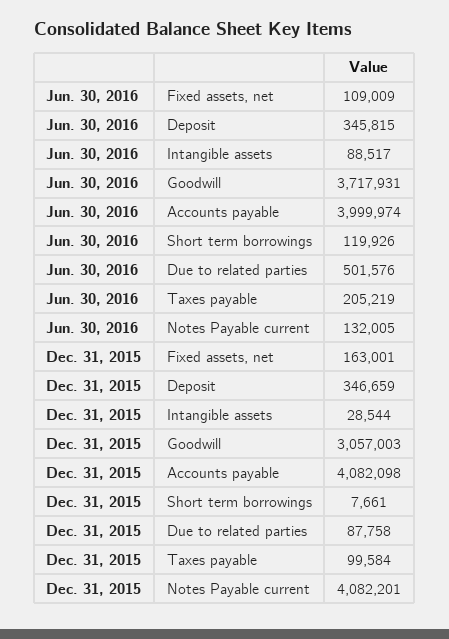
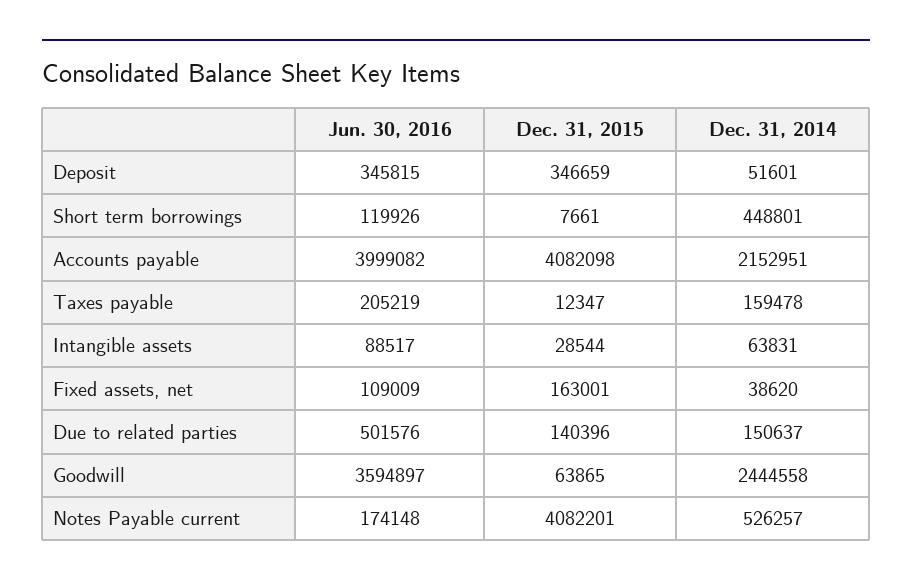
Jun. 30, 2016, Goodwill: 3717931 -> 3594897
Jun. 30, 2016, Accounts payable: 3999974 -> 3999082
Jun. 30, 2016, Notes Payable current: 132005 -> 174148
Dec. 31, 2015, Goodwill: 3057003 -> 63865
Dec. 31, 2015, Due to related parties: 87758 -> 140396
Dec. 31, 2015, Taxes payable: 99584 -> 12347
Dec. 31, 2014, Deposit: none -> 51601
Dec. 31, 2014, Short term borrowings: none -> 448801
Dec. 31, 2014, Accounts payable: none -> 2152951
Dec. 31, 2014, Taxes payable: none -> 159478
Dec. 31, 2014, Intangible assets: none -> 63831
Dec. 31, 2014, Fixed assets, net: none -> 38620
Dec. 31, 2014, Due to related parties: none -> 150637
Dec. 31, 2014, Goodwill: none -> 2444558
Dec. 31, 2014, Notes Payable current: none -> 526257

